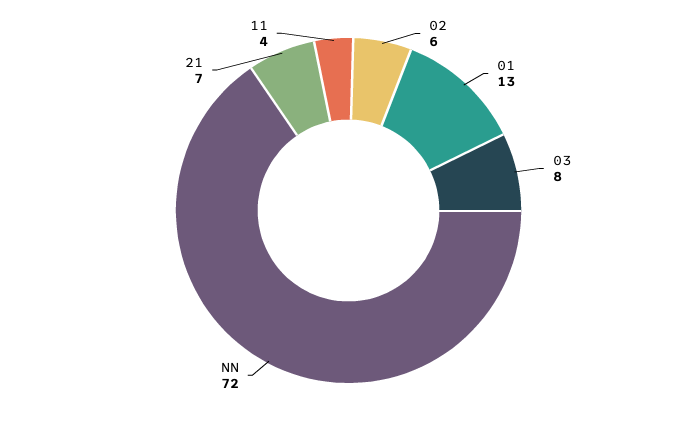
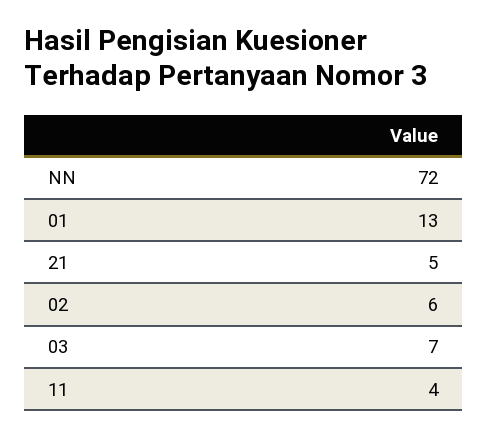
03: 8 -> 7
21: 7 -> 5

